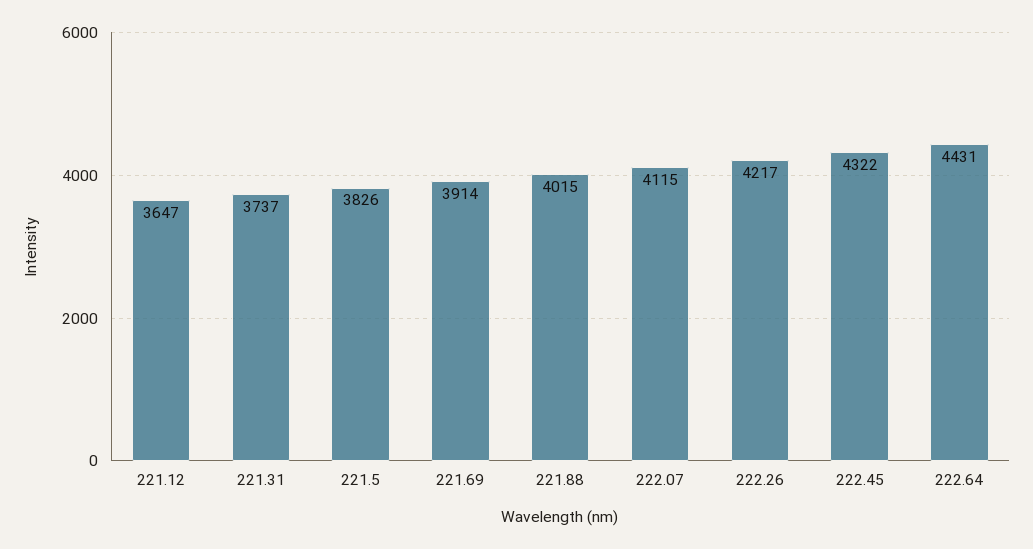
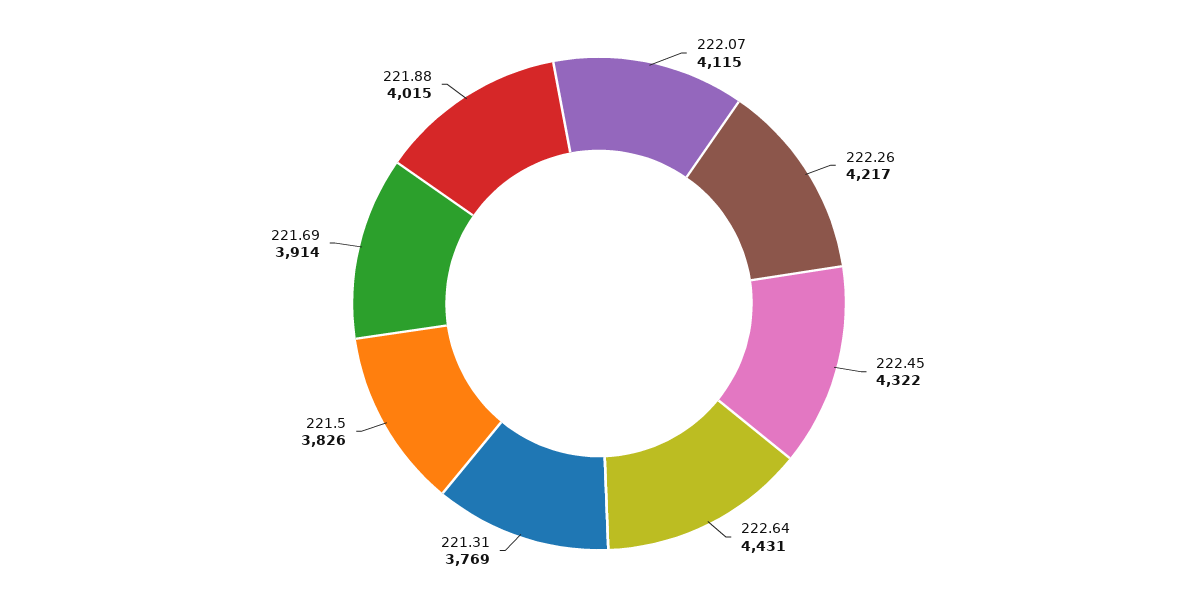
221.12: 3647 -> none
221.31: 3737 -> 3769

